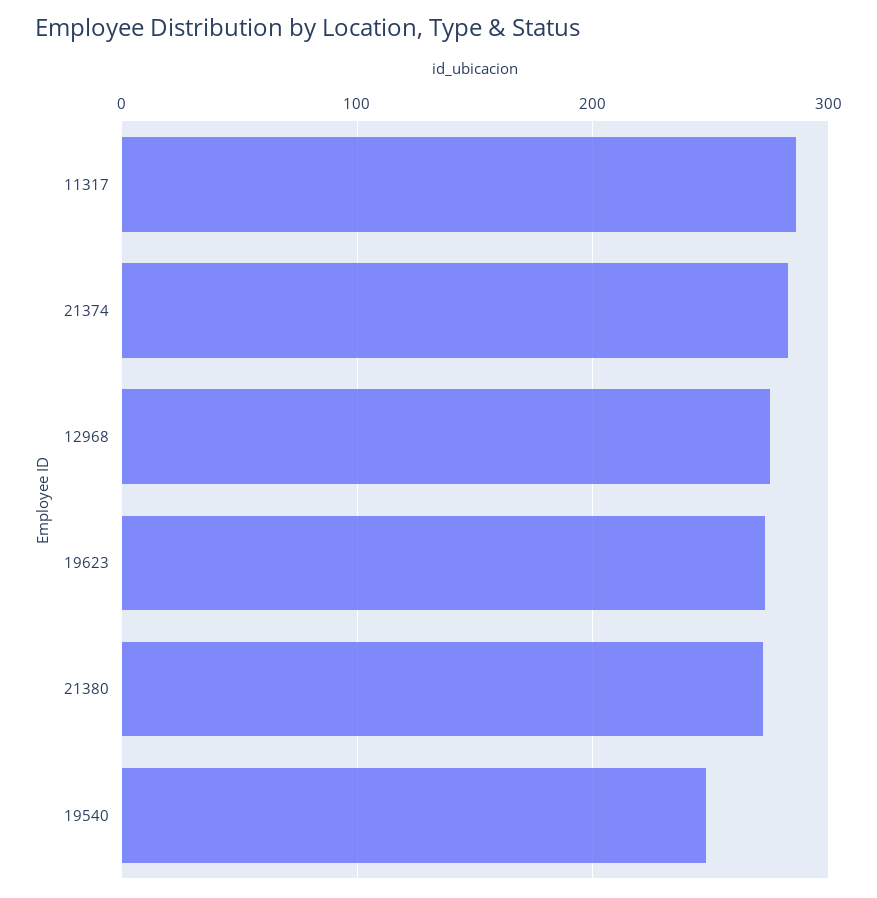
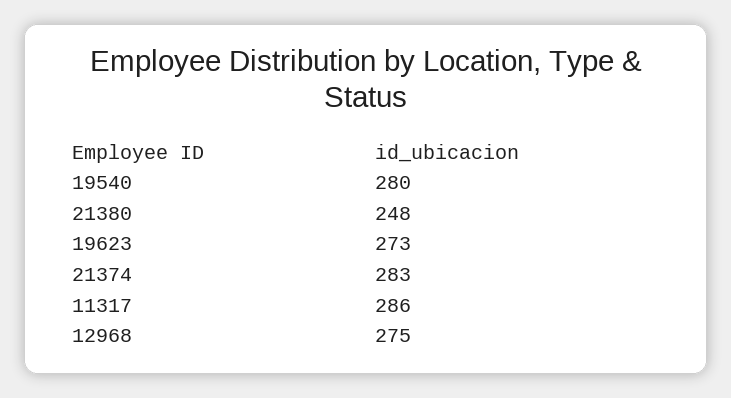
21380: 270 -> 248
19540: 250 -> 280

